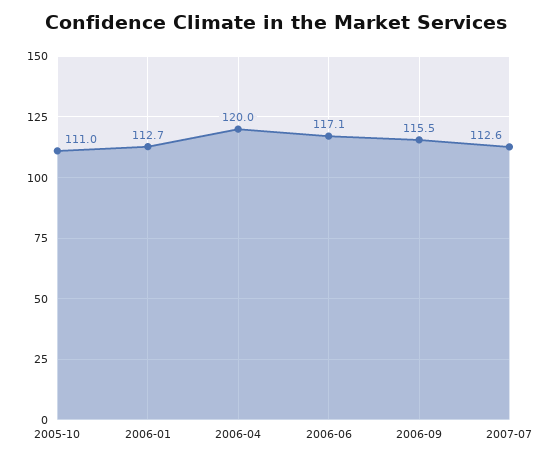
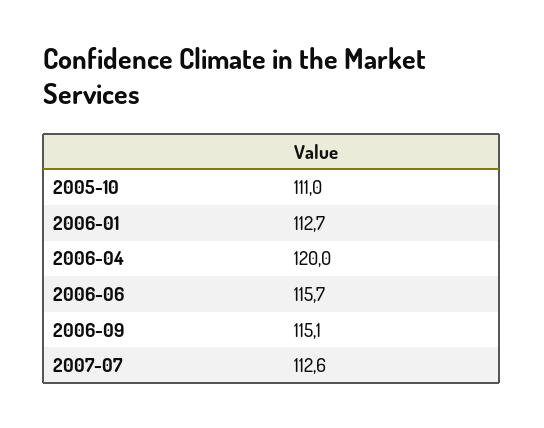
2006-06: 117.1 -> 115.7
2006-09: 115.5 -> 115.1

